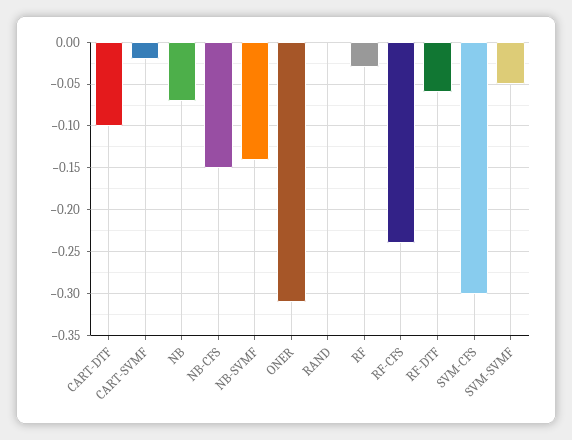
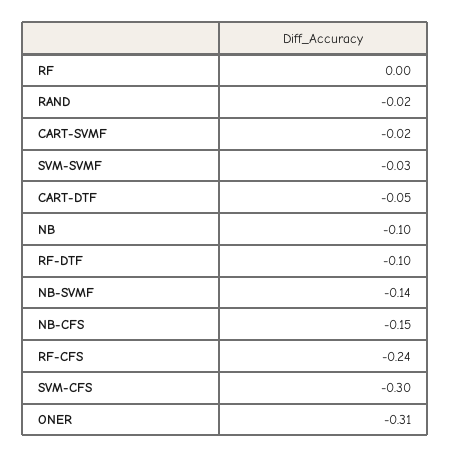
CART-DTF: -0.1 -> -0.05
NB: -0.07 -> -0.1
RAND: 0 -> -0.02
RF: -0.03 -> 0
RF-DTF: -0.06 -> -0.1
SVM-SVMF: -0.05 -> -0.03

